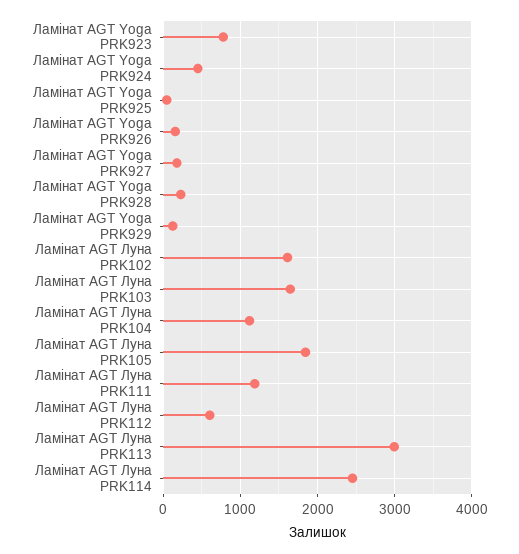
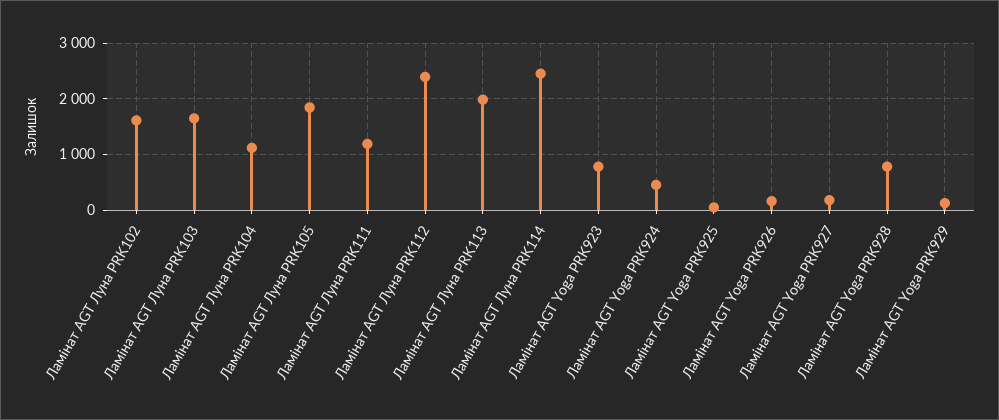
Ламінат AGT Yoga PRK928: 200 -> 800
Ламінат AGT Луна PRK112: 600 -> 2400
Ламінат AGT Луна PRK113: 3000 -> 2000

